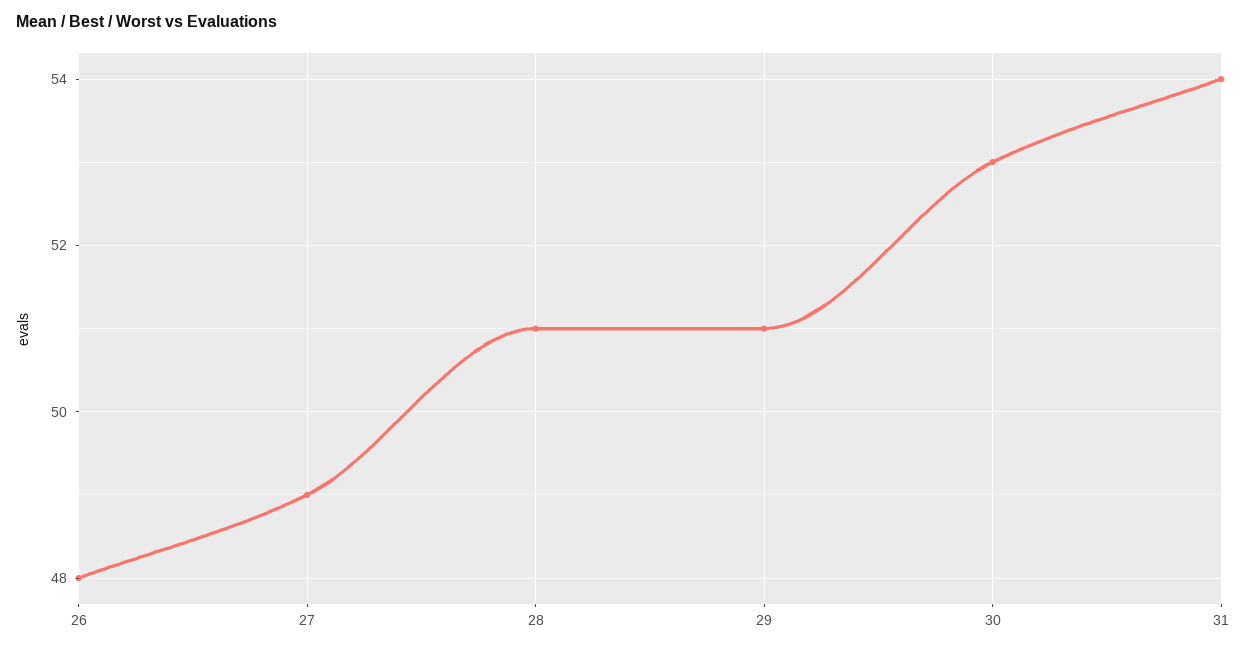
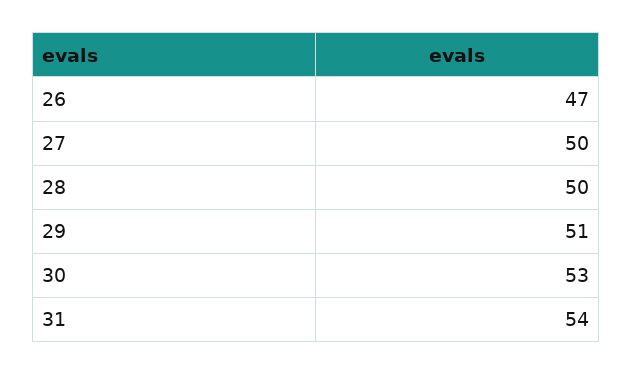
26: 48 -> 47
27: 49 -> 50
28: 51 -> 50

